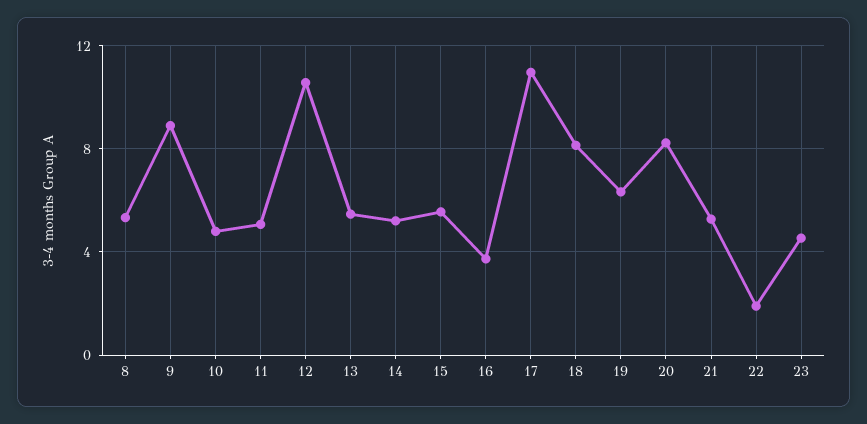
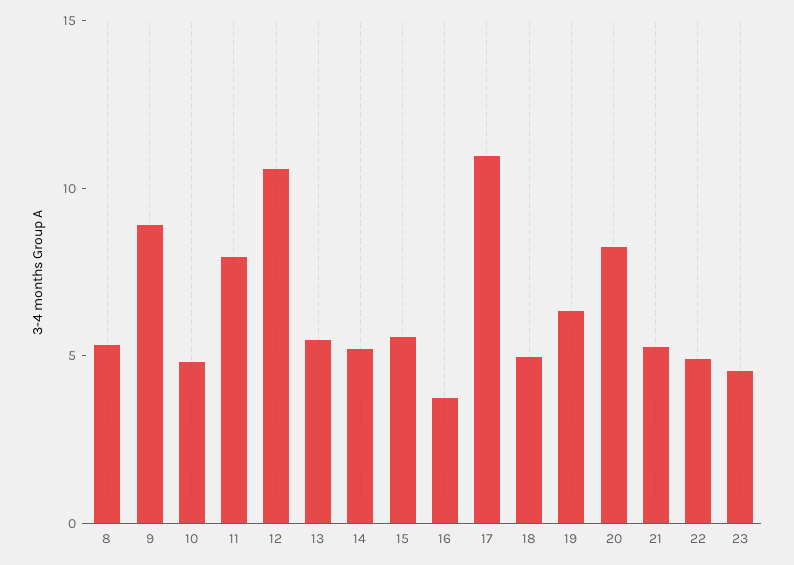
11: 5 -> 8
18: 8 -> 5
22: 2 -> 5

